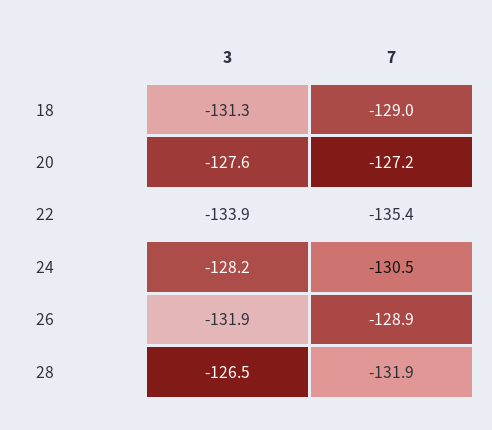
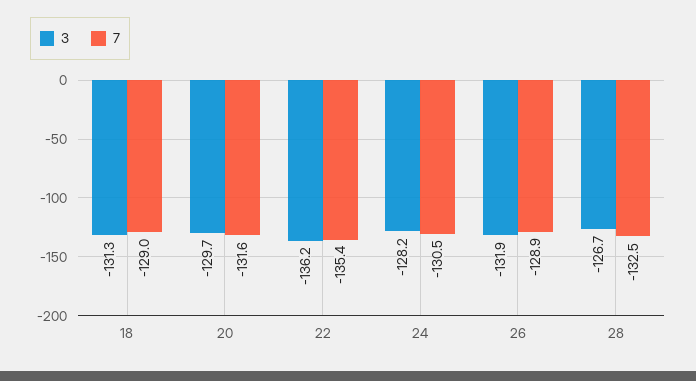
3, 20: -127.6 -> -129.7
7, 20: -127.2 -> -131.6
3, 22: -133.9 -> -136.2
3, 28: -126.5 -> -126.7
7, 28: -131.9 -> -132.5

